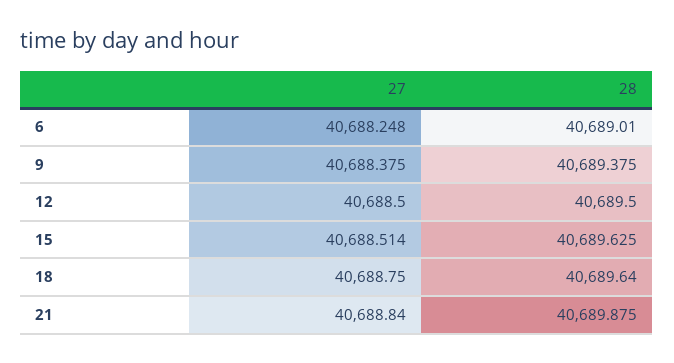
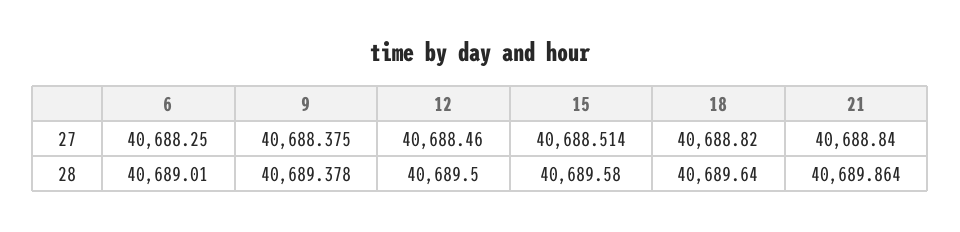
27, 6: 40688.248 -> 40688.25
28, 9: 40689.375 -> 40689.378
27, 12: 40688.5 -> 40688.46
28, 15: 40689.625 -> 40689.58
27, 18: 40688.75 -> 40688.82
28, 21: 40689.875 -> 40689.864

